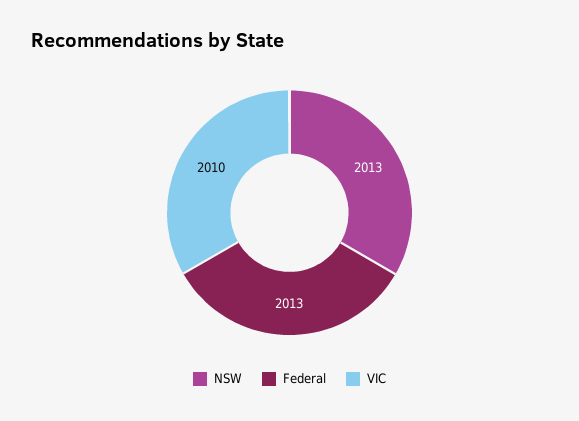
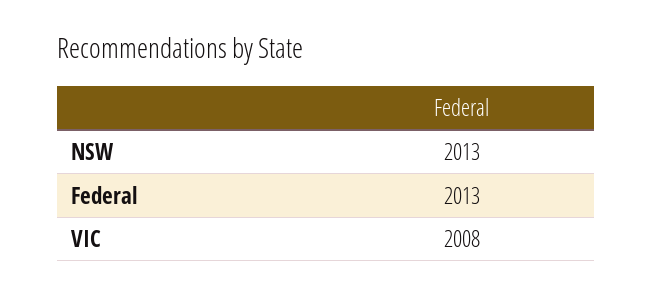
VIC: 2010 -> 2008

